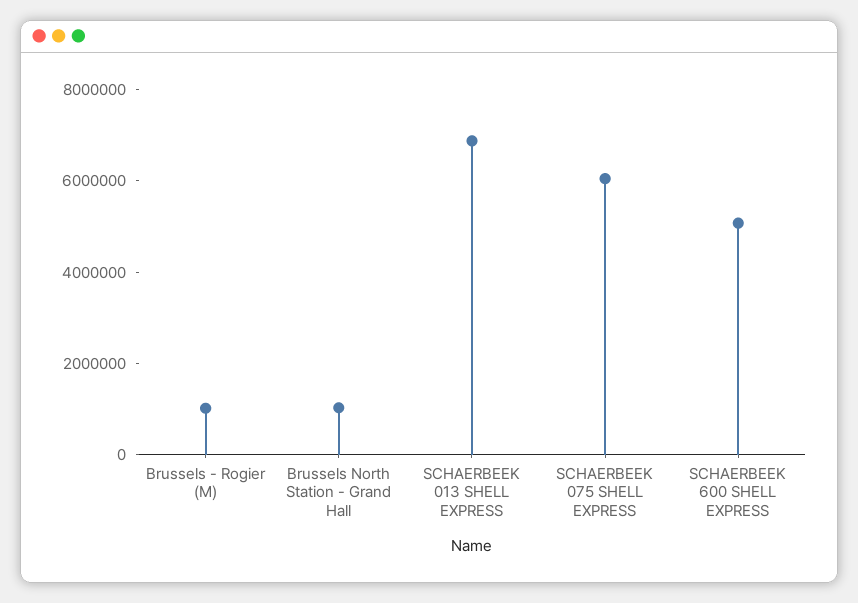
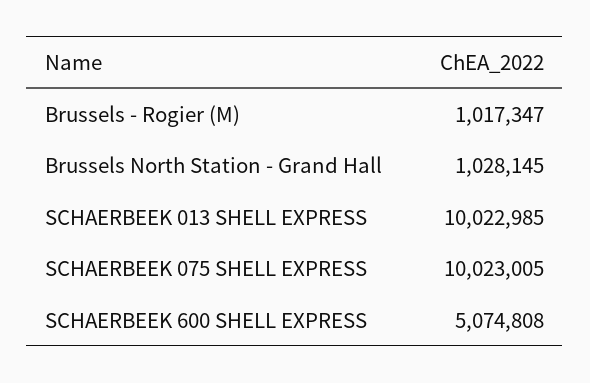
SCHAERBEEK 013 SHELL EXPRESS: 7000000 -> 10022985
SCHAERBEEK 075 SHELL EXPRESS: 6000000 -> 10023005

